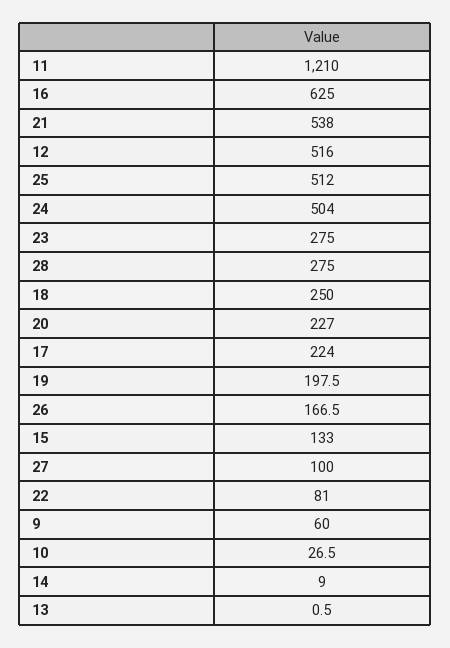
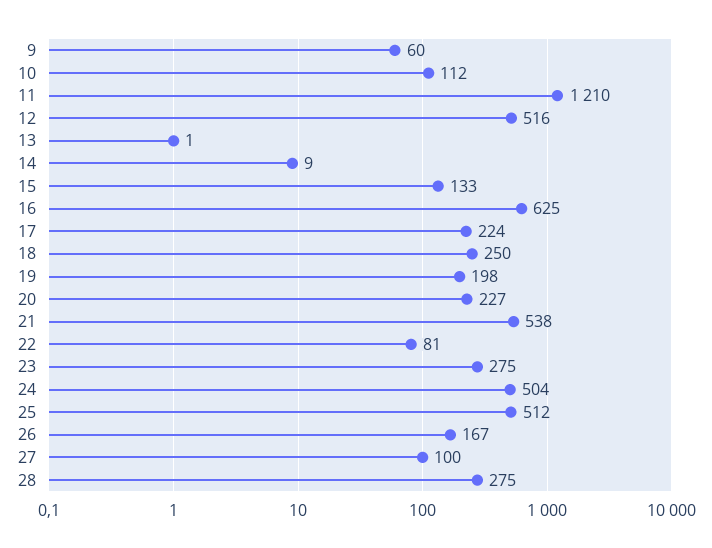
10: 26.5 -> 112

